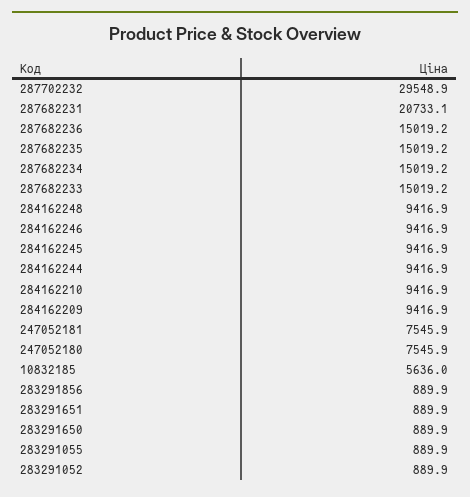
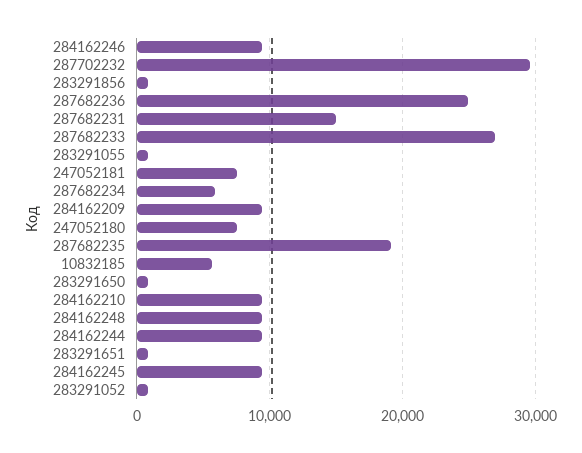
287682231: 20733.1 -> 15000
287682236: 15019.2 -> 25000
287682235: 15019.2 -> 19000
287682234: 15019.2 -> 6000
287682233: 15019.2 -> 27000

